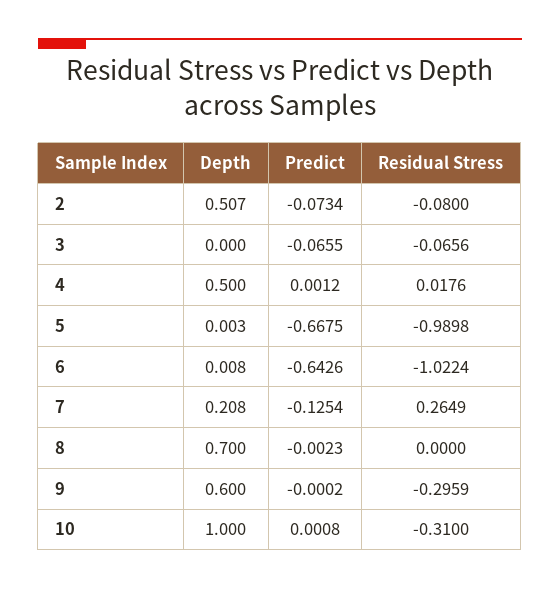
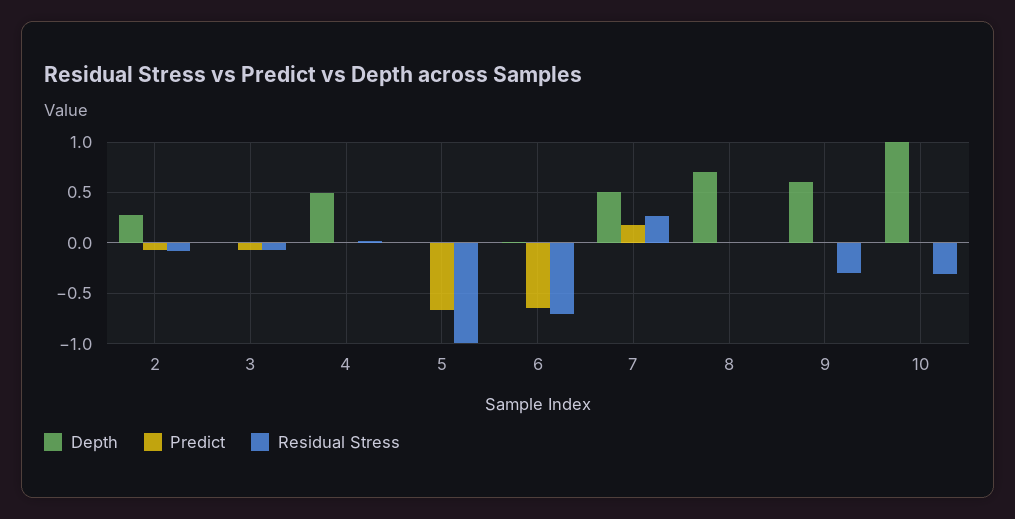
Depth, 2: 0.507 -> 0.3
Residual Stress, 6: -1.0224 -> -0.7
Depth, 7: 0.208 -> 0.5
Predict, 7: -0.1254 -> 0.2

